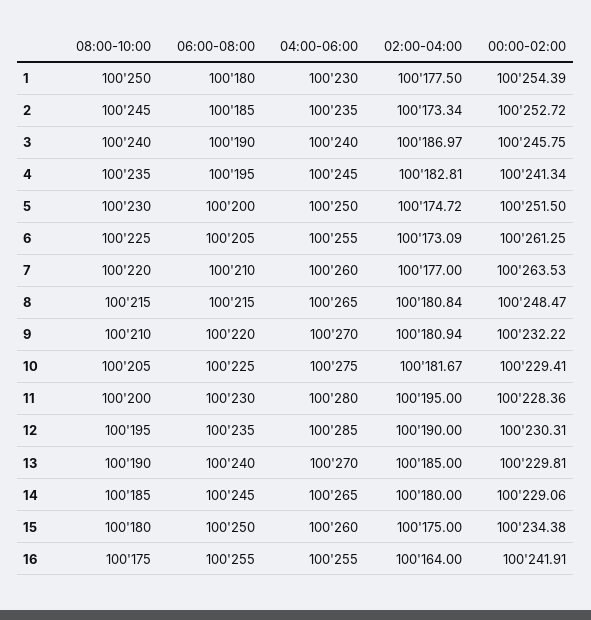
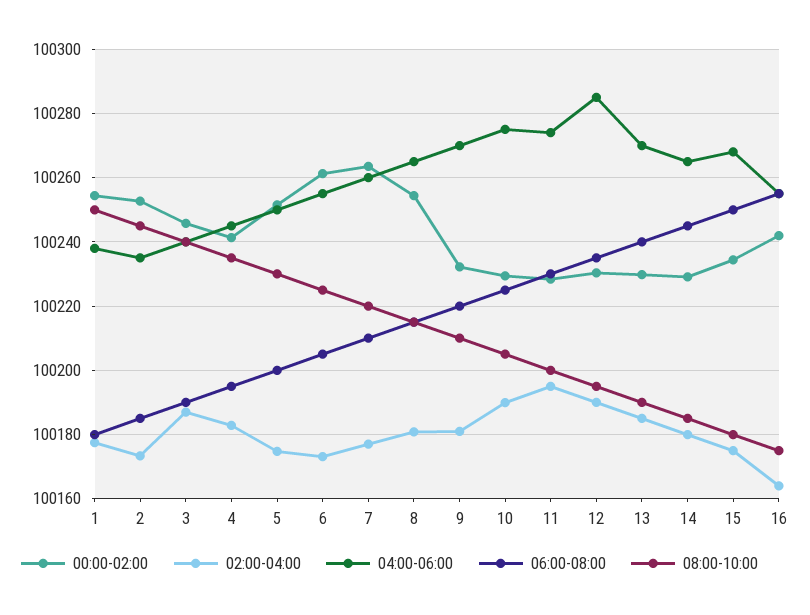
04:00-06:00, 1: 100230 -> 100238
00:00-02:00, 8: 100248.47 -> 100254
02:00-04:00, 10: 100181.67 -> 100190
04:00-06:00, 11: 100280 -> 100274
04:00-06:00, 15: 100260 -> 100268

